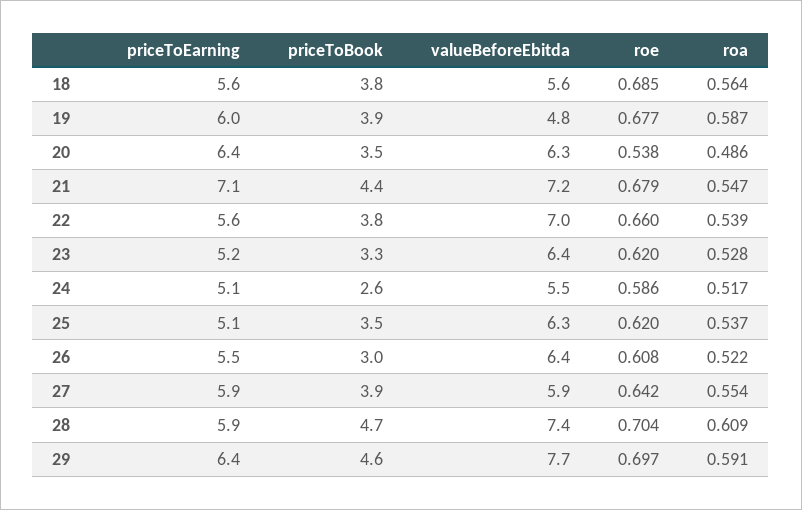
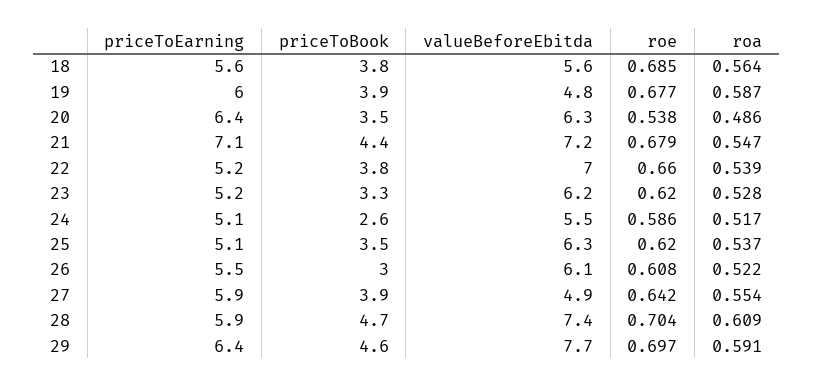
priceToEarning, 22: 5.6 -> 5.2
valueBeforeEbitda, 23: 6.4 -> 6.2
valueBeforeEbitda, 26: 6.4 -> 6.1
valueBeforeEbitda, 27: 5.9 -> 4.9

